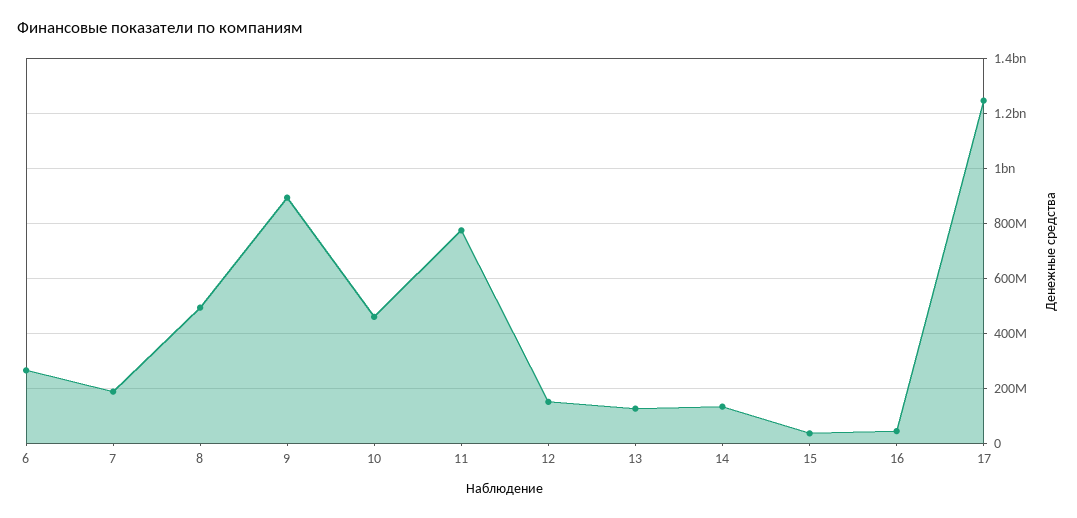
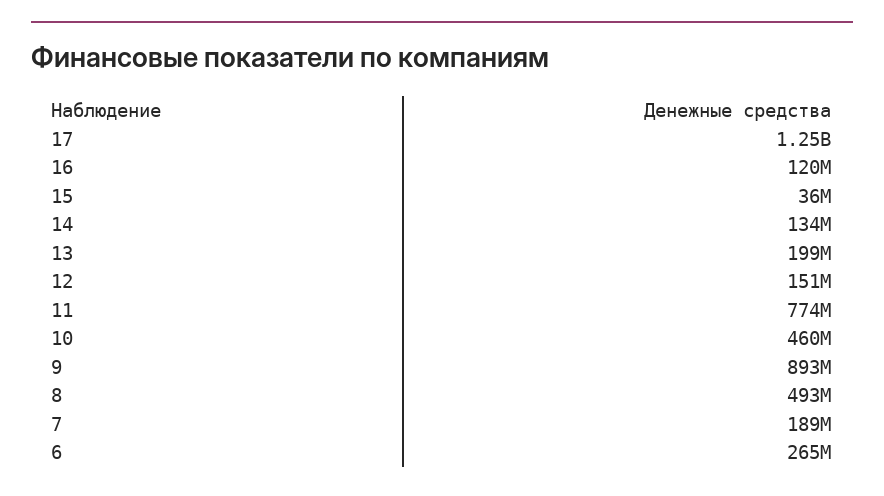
13: 125000000 -> 199000000
16: 50000000 -> 120000000

